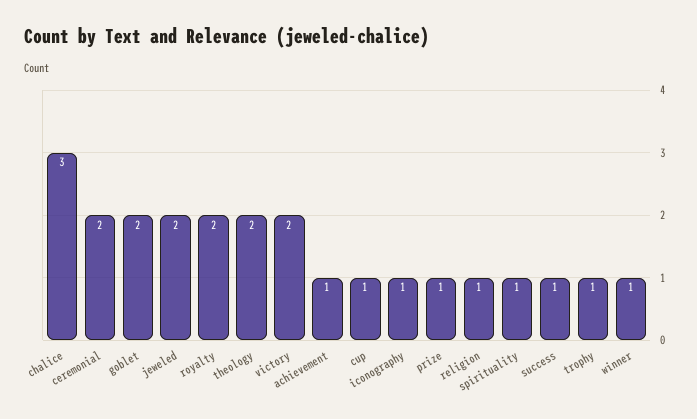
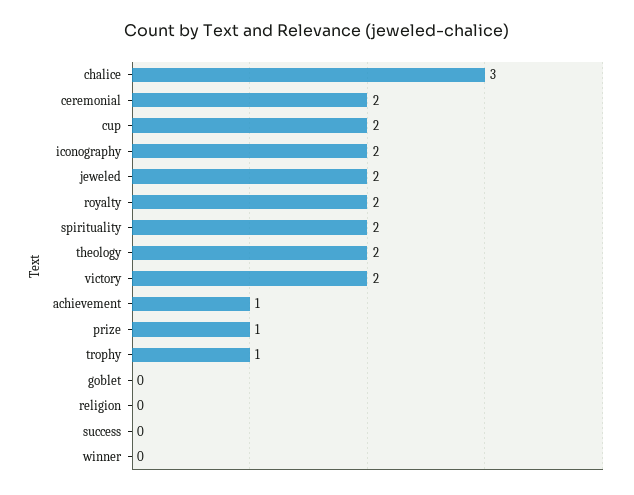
goblet: 2 -> 0
cup: 1 -> 2
iconography: 1 -> 2
religion: 1 -> 0
spirituality: 1 -> 2
success: 1 -> 0
winner: 1 -> 0

